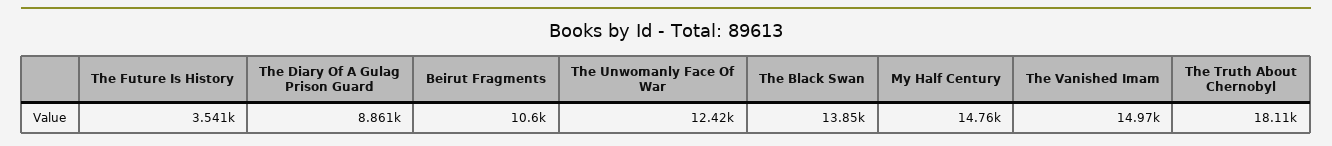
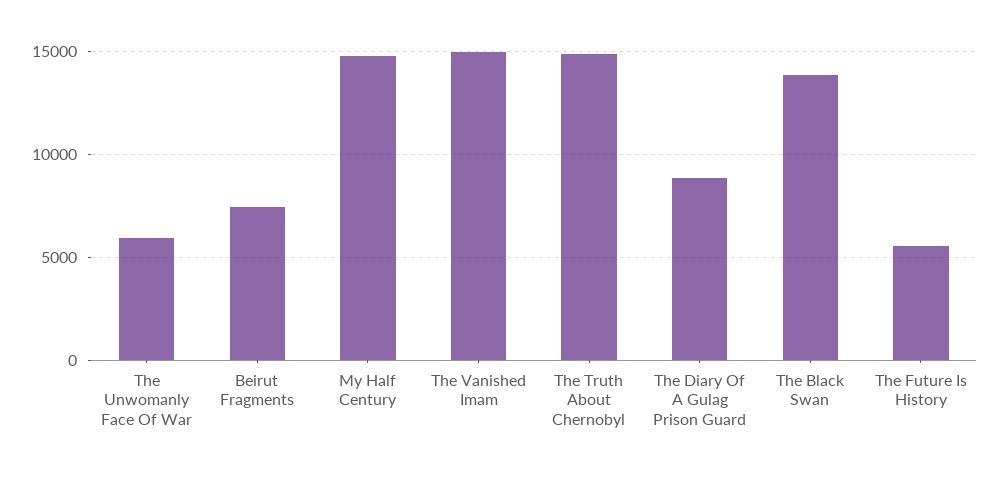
The Future Is History: 3541 -> 5500
Beirut Fragments: 10600 -> 7500
The Unwomanly Face Of War: 12420 -> 6000
The Truth About Chernobyl: 18110 -> 15000

